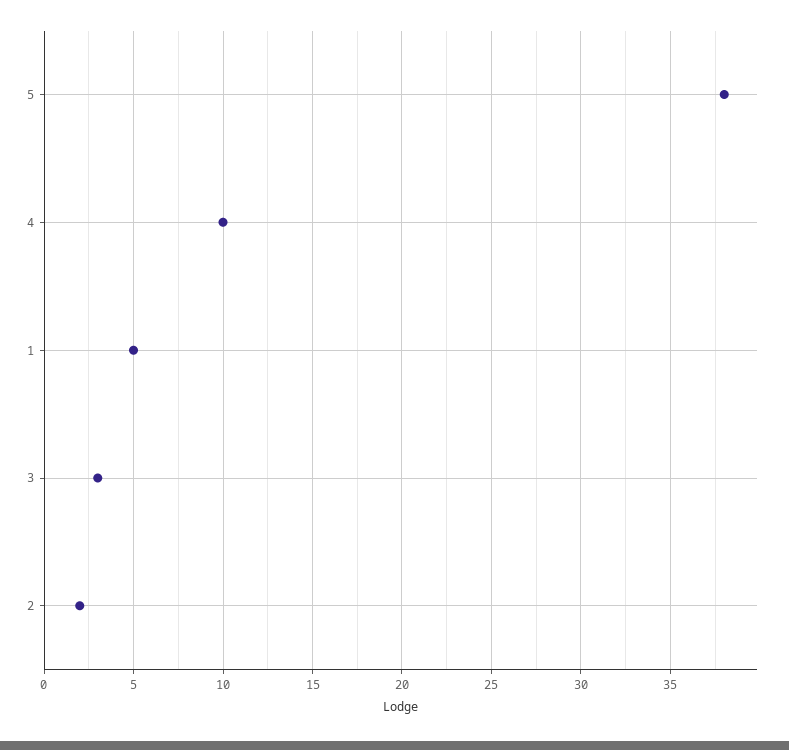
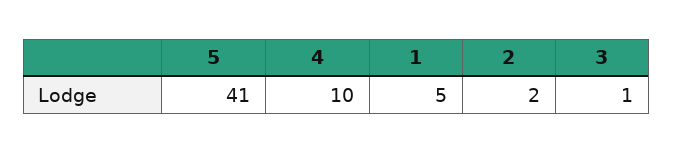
5: 38 -> 41
3: 3 -> 1

